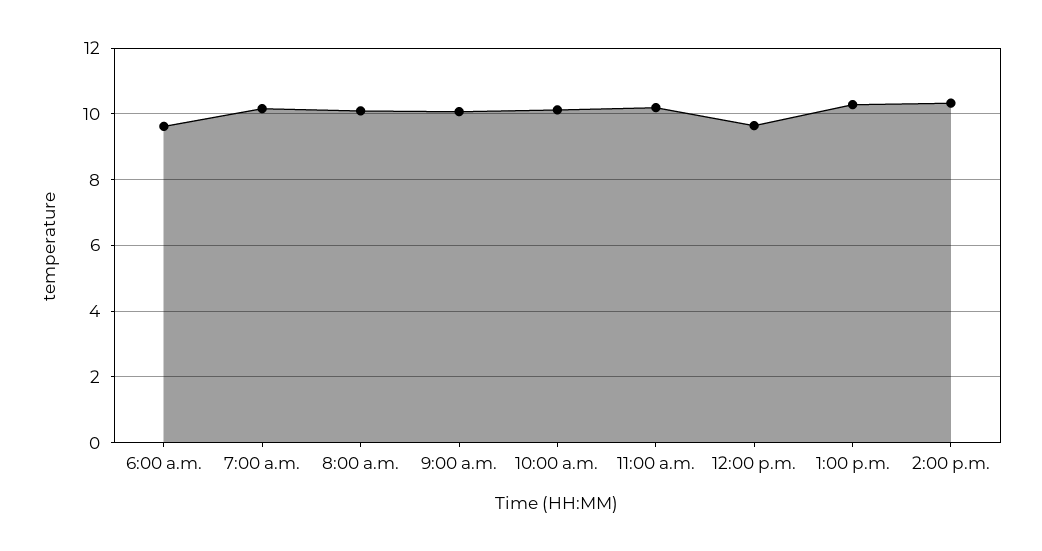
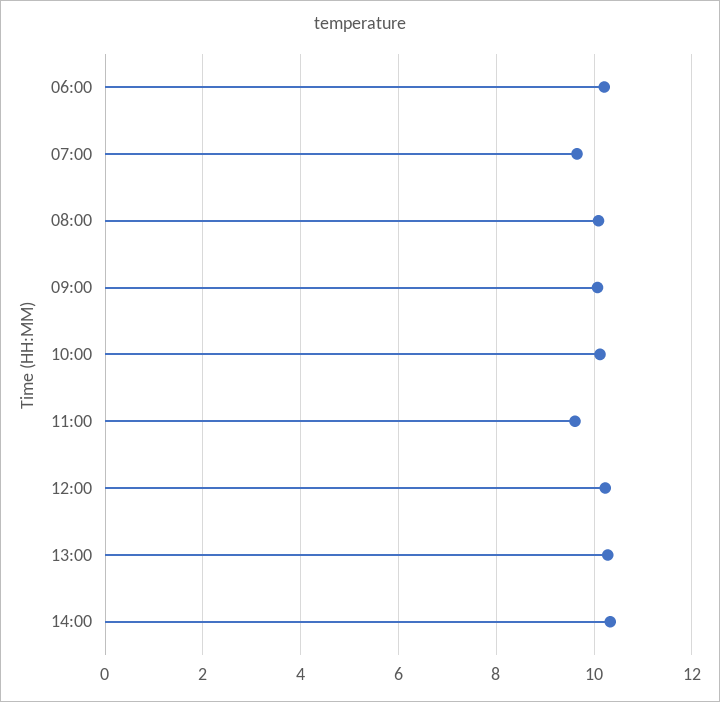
6:00 a.m.: 9.6 -> 10.2
7:00 a.m.: 10.2 -> 9.6
11:00 a.m.: 10.2 -> 9.6
12:00 p.m.: 9.6 -> 10.2

